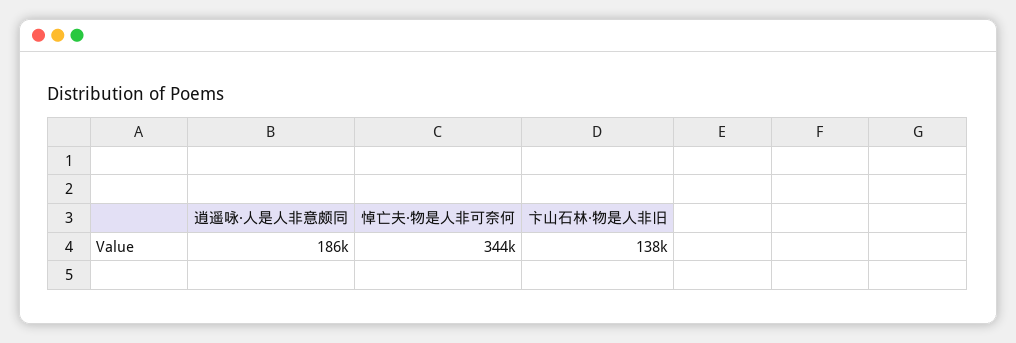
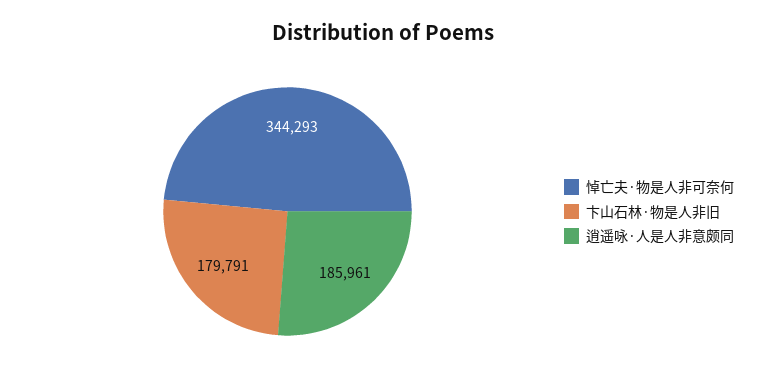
卞山石林·物是人非旧: 138000 -> 179791

